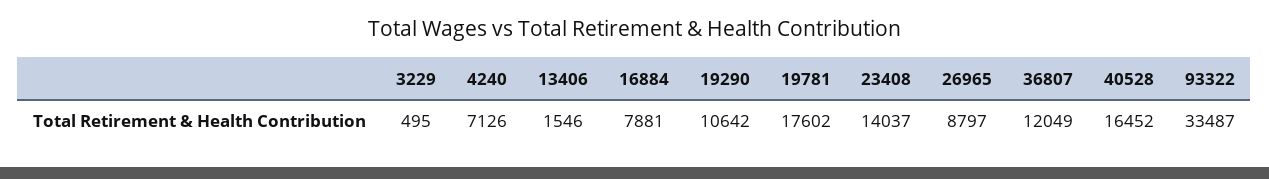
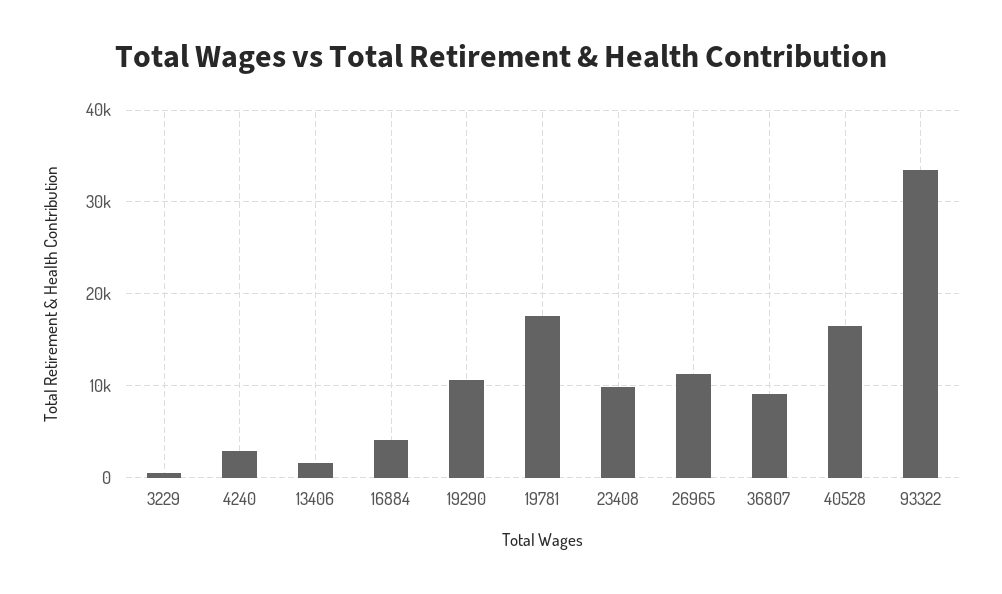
4240: 7126 -> 3000
16884: 7881 -> 4000
23408: 14037 -> 10000
26965: 8797 -> 11000
36807: 12049 -> 9000

